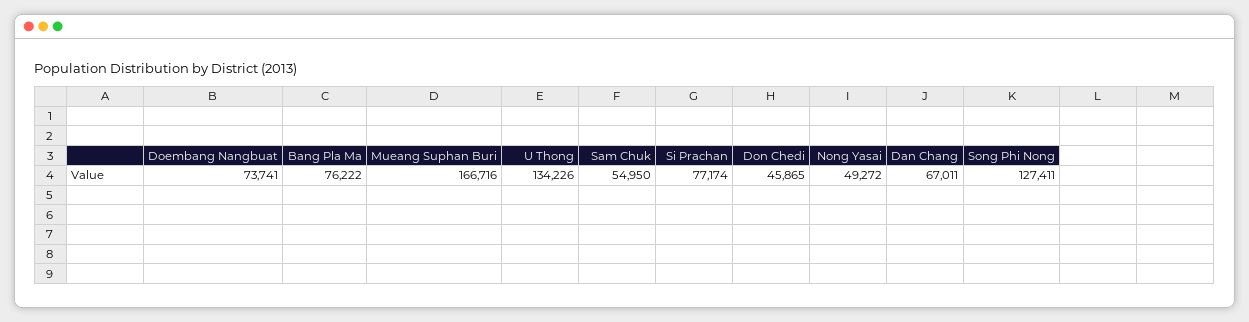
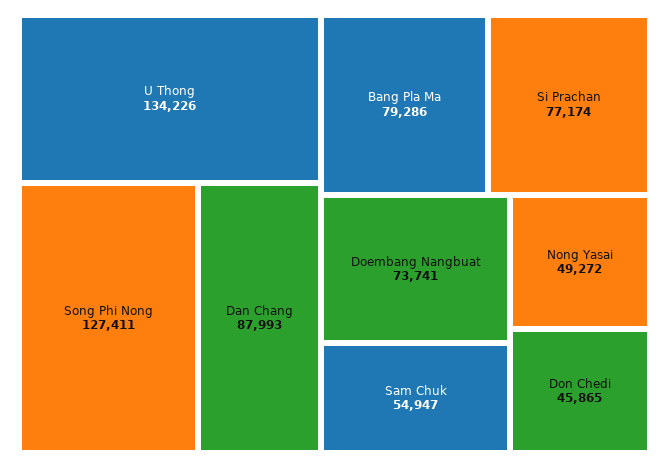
Bang Pla Ma: 76222 -> 79286
Mueang Suphan Buri: 166716 -> none
Sam Chuk: 54950 -> 54947
Dan Chang: 67011 -> 87993

